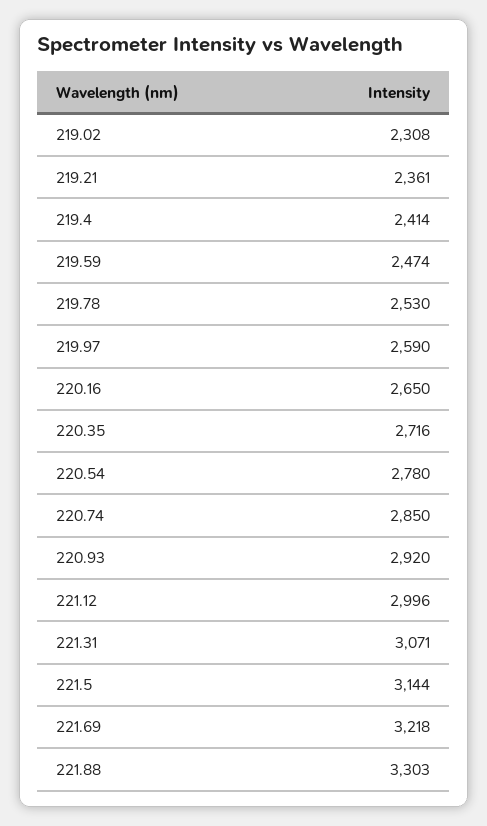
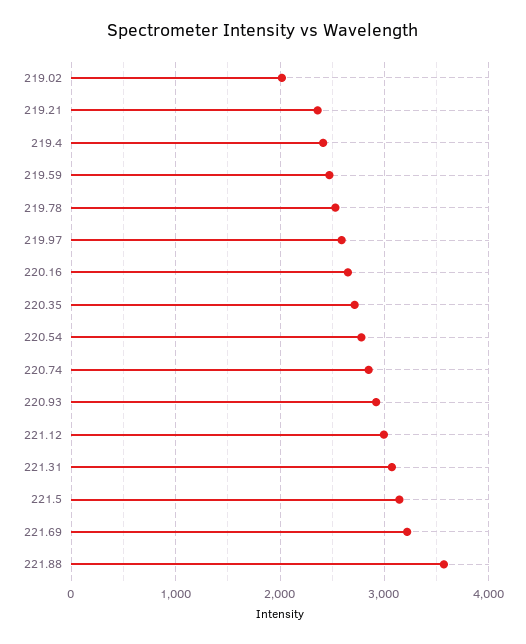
219.02: 2308 -> 2000
221.88: 3303 -> 3600

